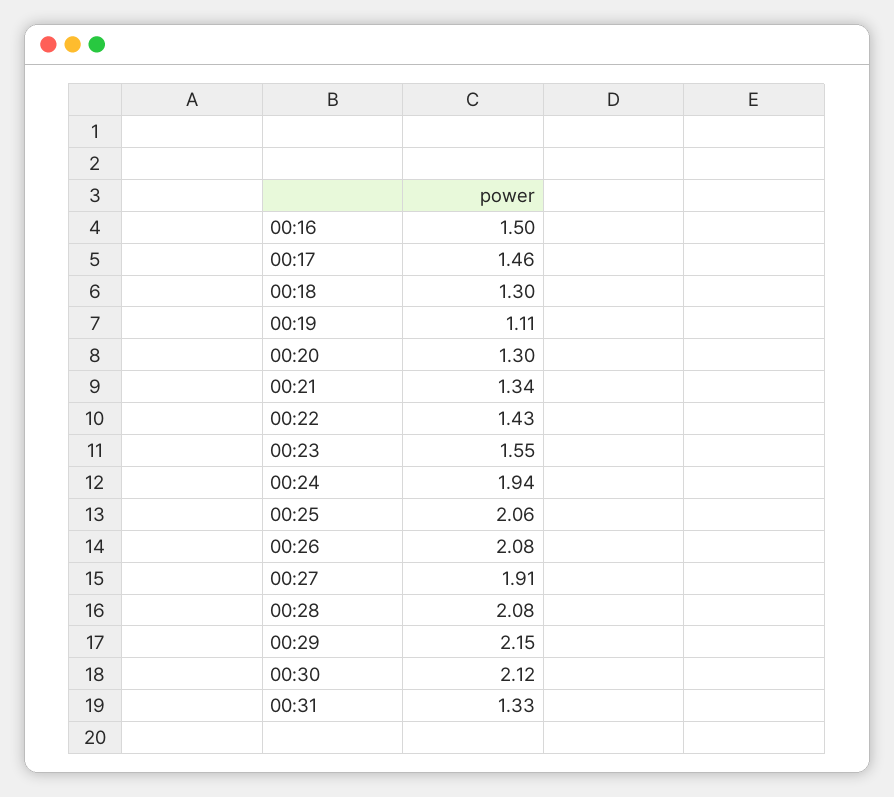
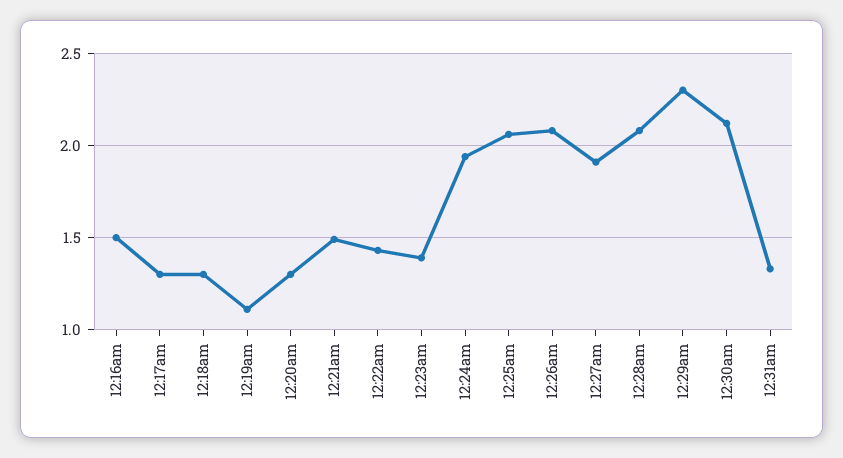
00:17: 1.46 -> 1.3
00:21: 1.34 -> 1.5
00:23: 1.55 -> 1.4
00:29: 2.15 -> 2.3

